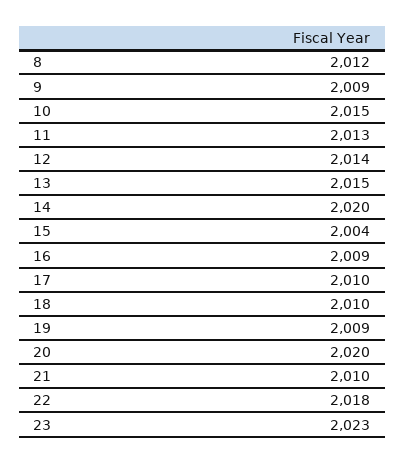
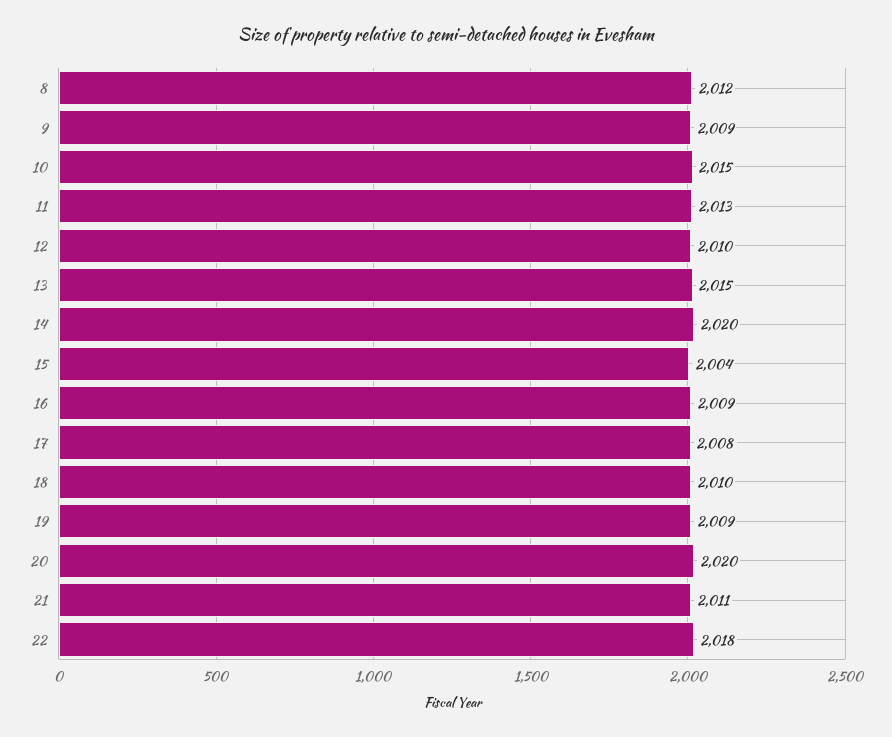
12: 2014 -> 2010
17: 2010 -> 2008
21: 2010 -> 2011
23: 2023 -> none

